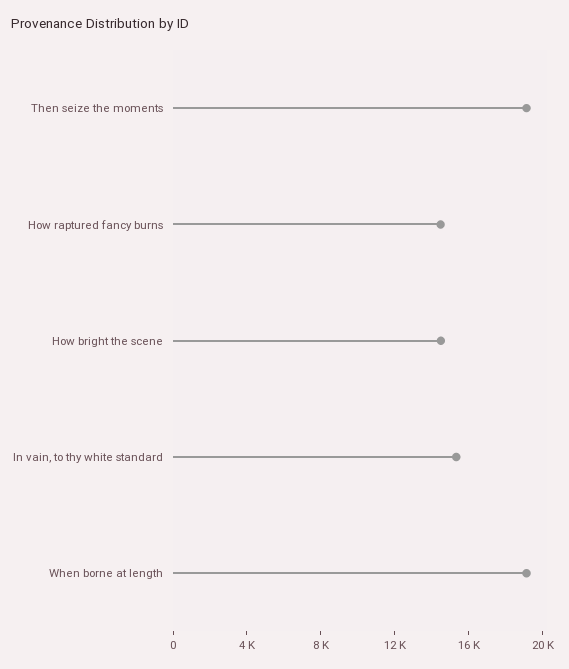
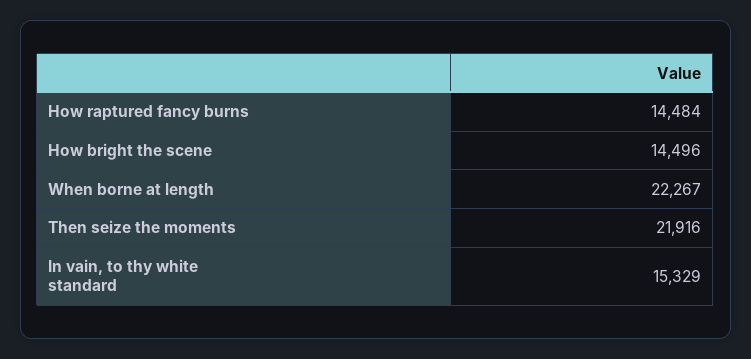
Then seize the moments: 19000 -> 21916
When borne at length: 19000 -> 22267

